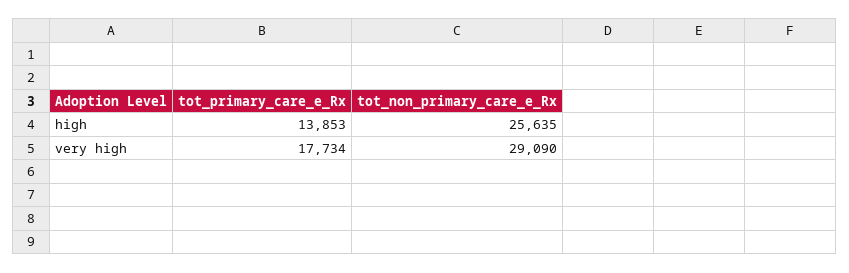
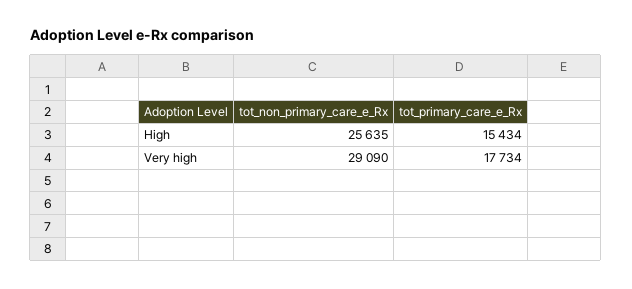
tot_primary_care_e_Rx, high: 13853 -> 15434

